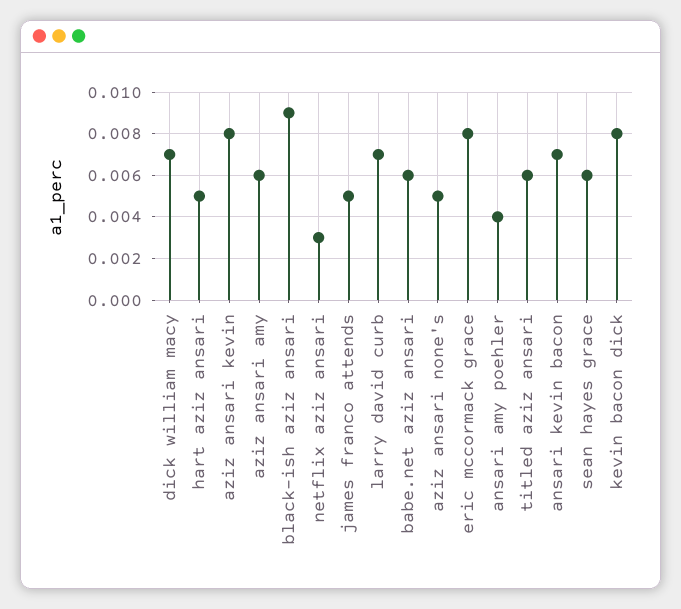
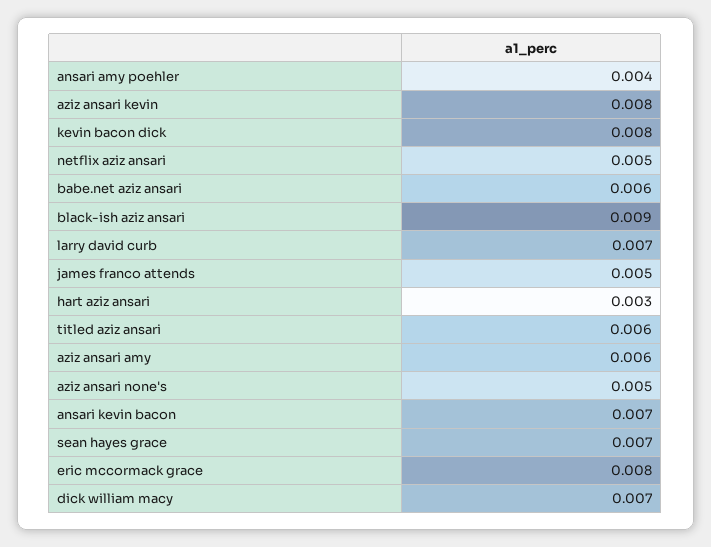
hart aziz ansari: 0.005 -> 0.003
netflix aziz ansari: 0.003 -> 0.005
sean hayes grace: 0.006 -> 0.007

